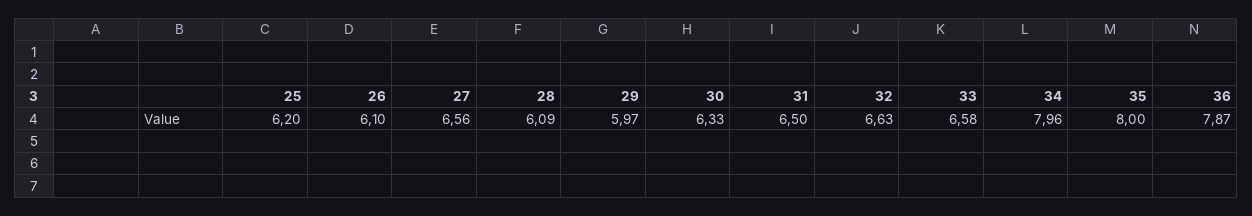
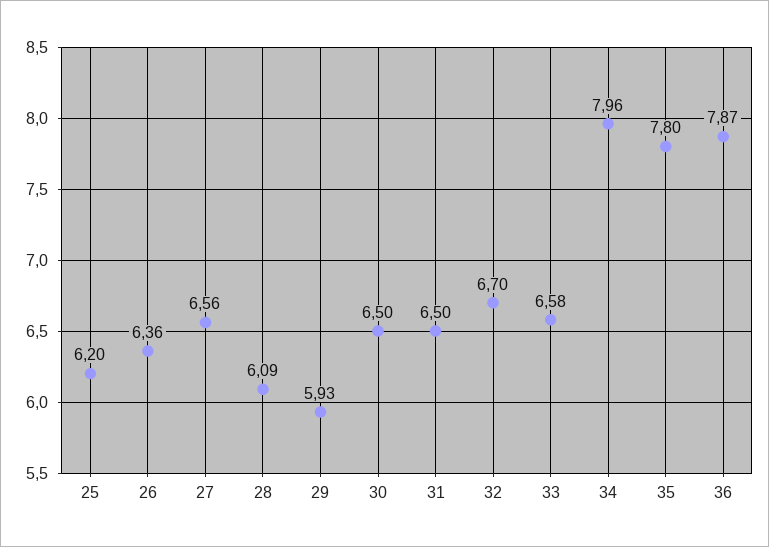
26: 6.1 -> 6.36
29: 5.97 -> 5.93
30: 6.33 -> 6.5
32: 6.63 -> 6.7
35: 8 -> 7.8

